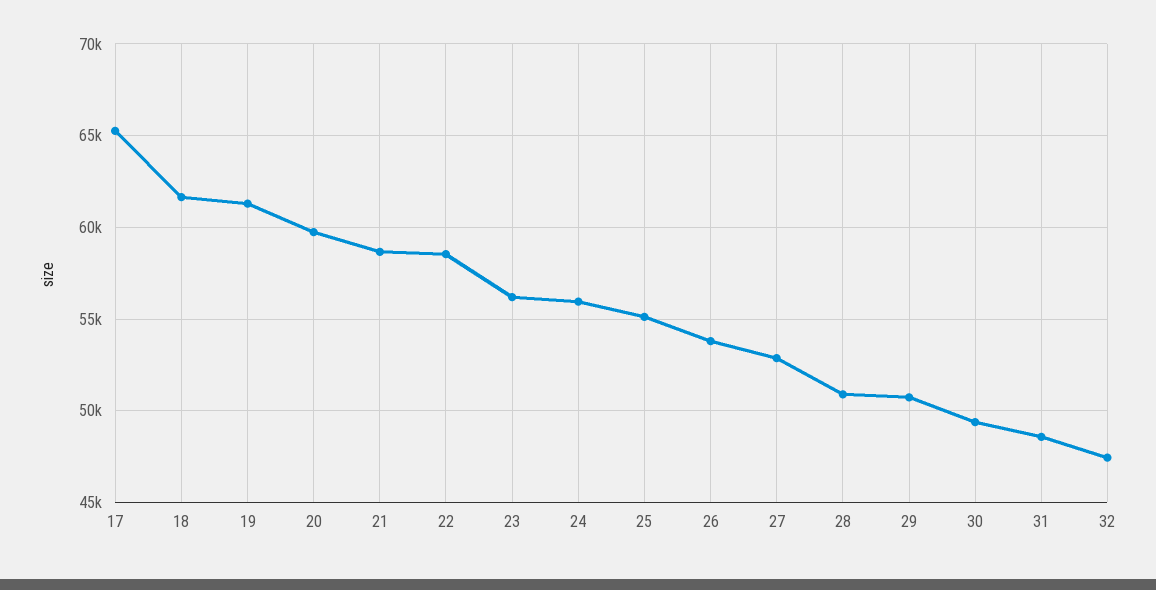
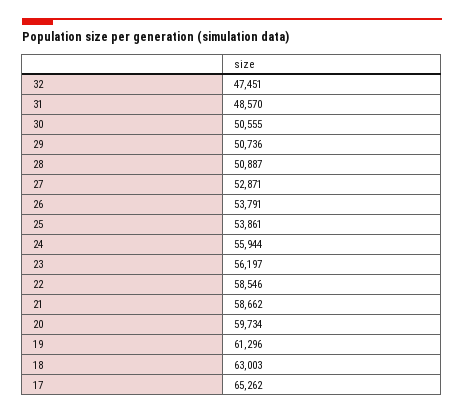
18: 61500 -> 63003
25: 55000 -> 53861
30: 49500 -> 50555

